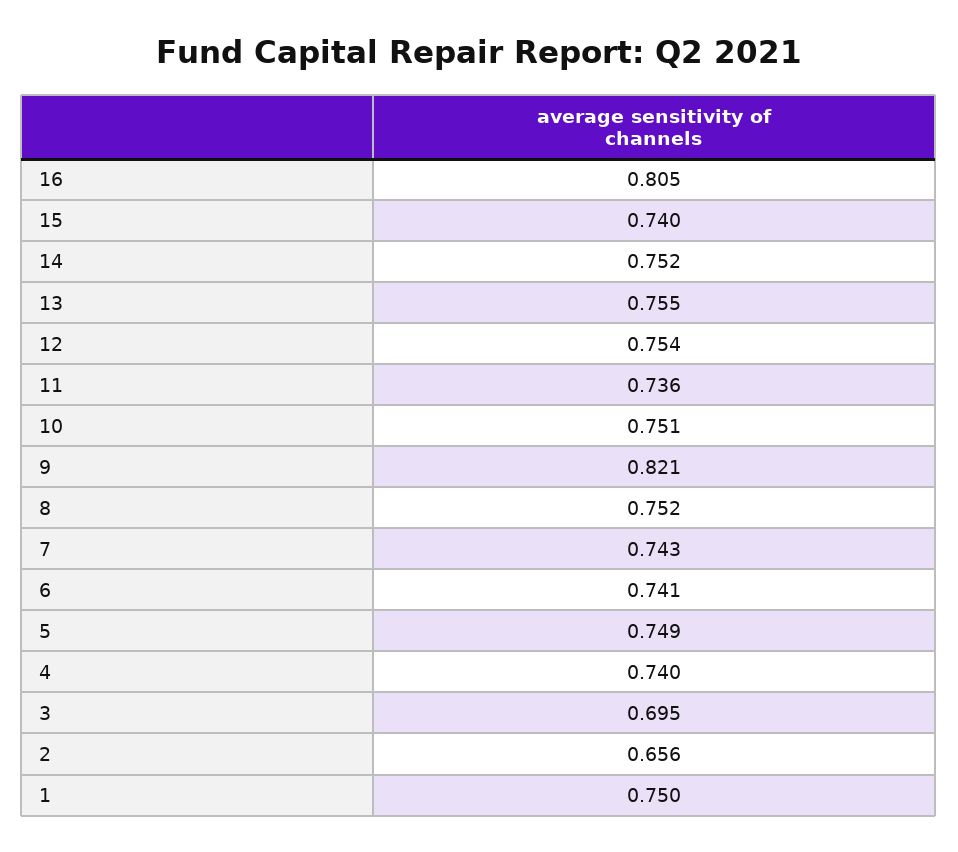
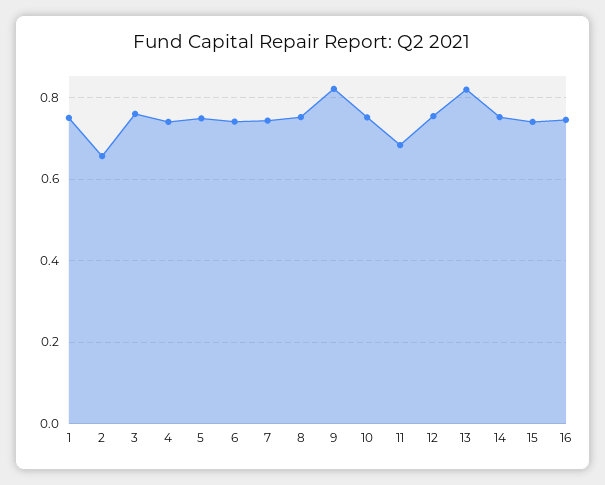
16: 0.805 -> 0.74
13: 0.755 -> 0.82
11: 0.736 -> 0.68
3: 0.695 -> 0.76

